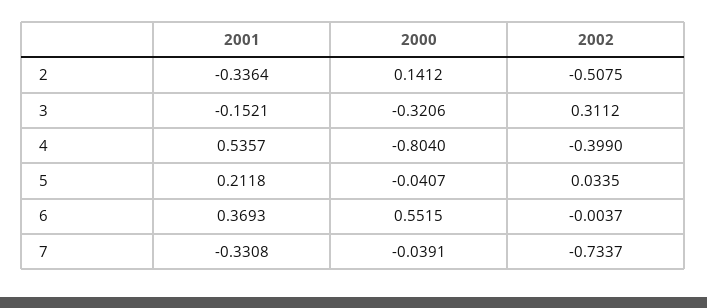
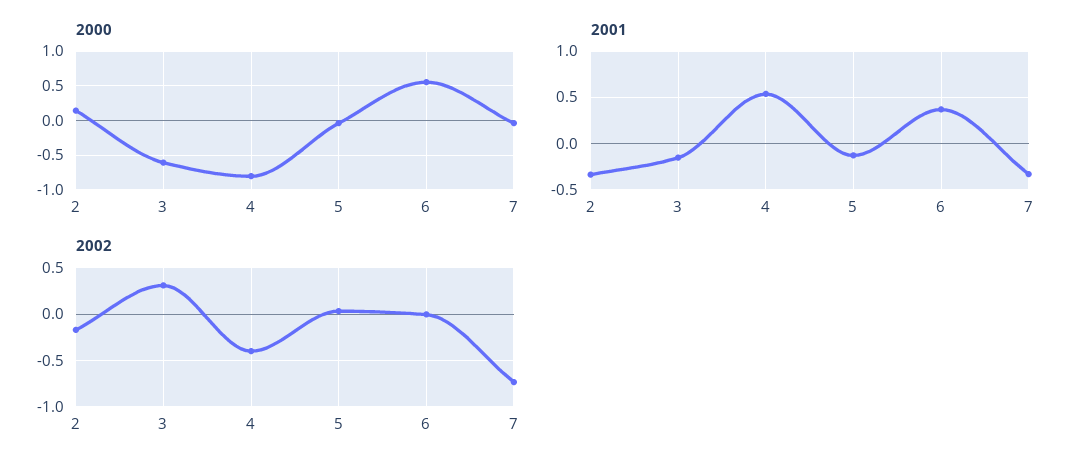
2002, 2: -0.5075 -> -0.2
2000, 3: -0.3206 -> -0.6
2001, 5: 0.2118 -> -0.1

